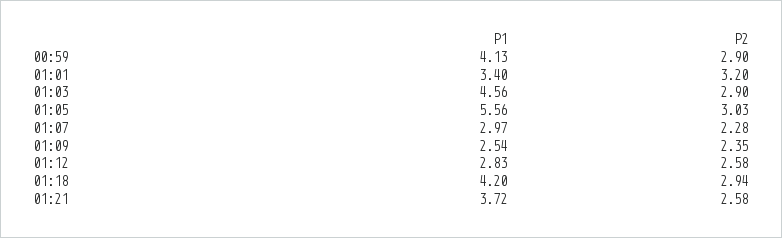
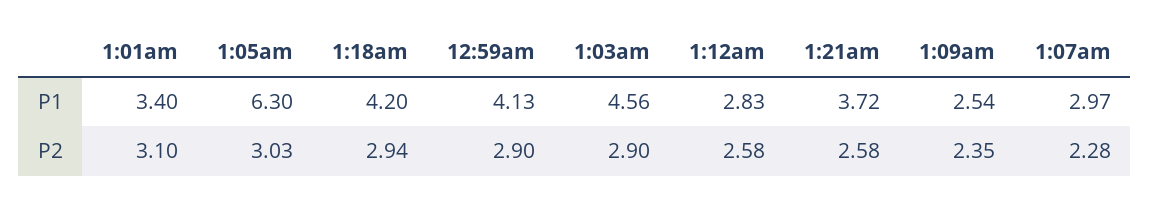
P2, 01:01: 3.2 -> 3.1
P1, 01:05: 5.56 -> 6.3

